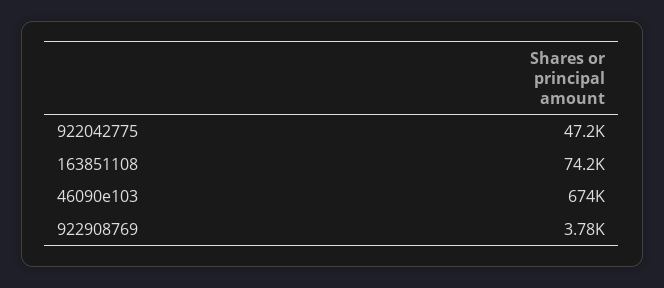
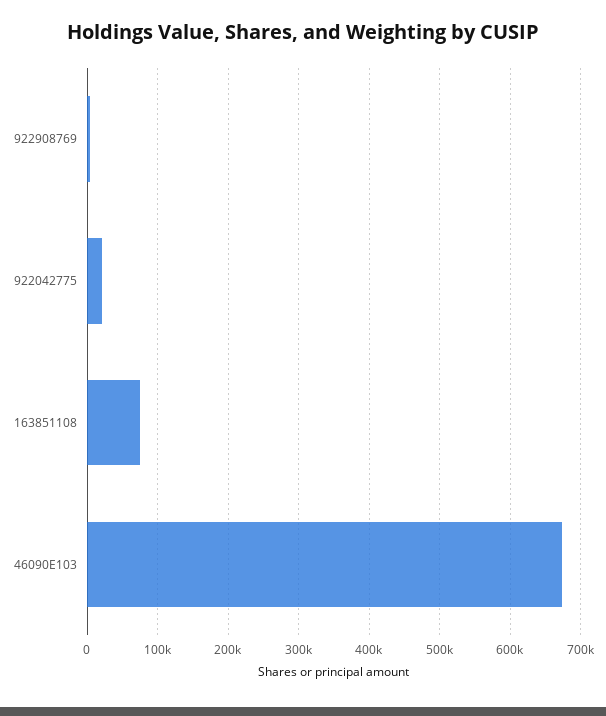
922042775: 47200 -> 20000

